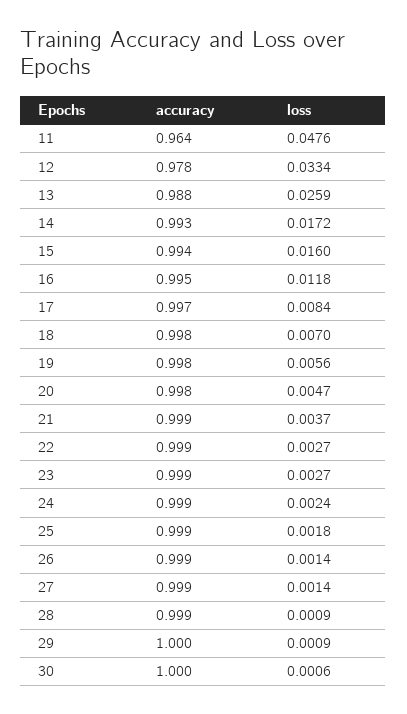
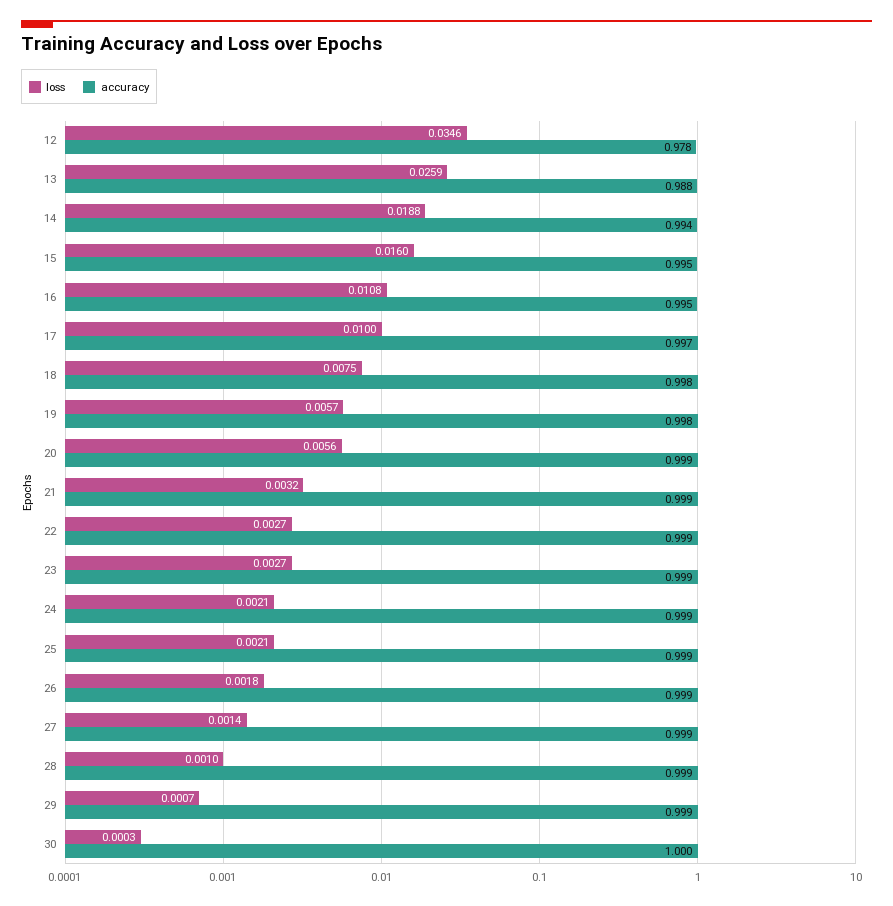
accuracy, 11: 0.964 -> none
loss, 11: 0.0476 -> none
loss, 12: 0.0334 -> 0.0346
accuracy, 14: 0.993 -> 0.994
loss, 14: 0.0172 -> 0.0188
accuracy, 15: 0.994 -> 0.995
loss, 16: 0.0118 -> 0.0108
loss, 17: 0.0084 -> 0.01
loss, 18: 0.007 -> 0.0075
loss, 19: 0.0056 -> 0.0057
accuracy, 20: 0.998 -> 0.999
loss, 20: 0.0047 -> 0.0056
loss, 21: 0.0037 -> 0.0032
loss, 24: 0.0024 -> 0.0021
loss, 25: 0.0018 -> 0.0021
loss, 26: 0.0014 -> 0.0018
loss, 28: 0.0009 -> 0.001
accuracy, 29: 1 -> 0.999
loss, 29: 0.0009 -> 0.0007
loss, 30: 0.0006 -> 0.0003

